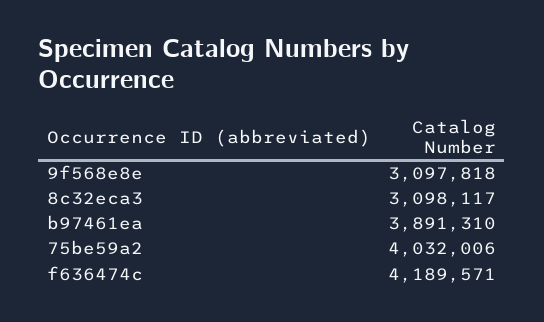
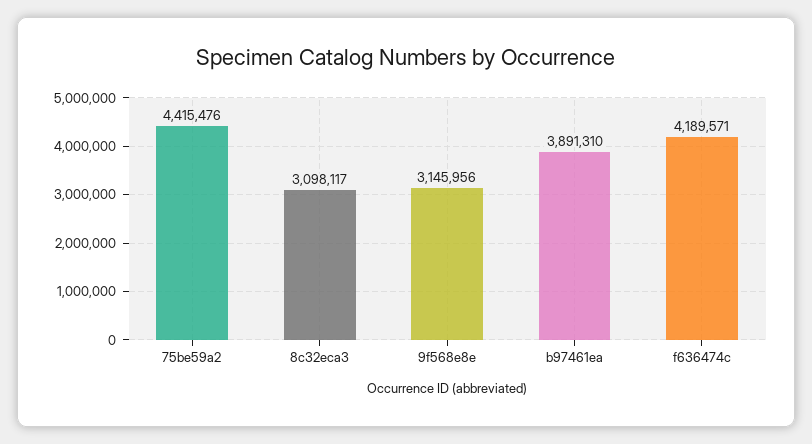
9f568e8e: 3097818 -> 3145956
75be59a2: 4032006 -> 4415476

